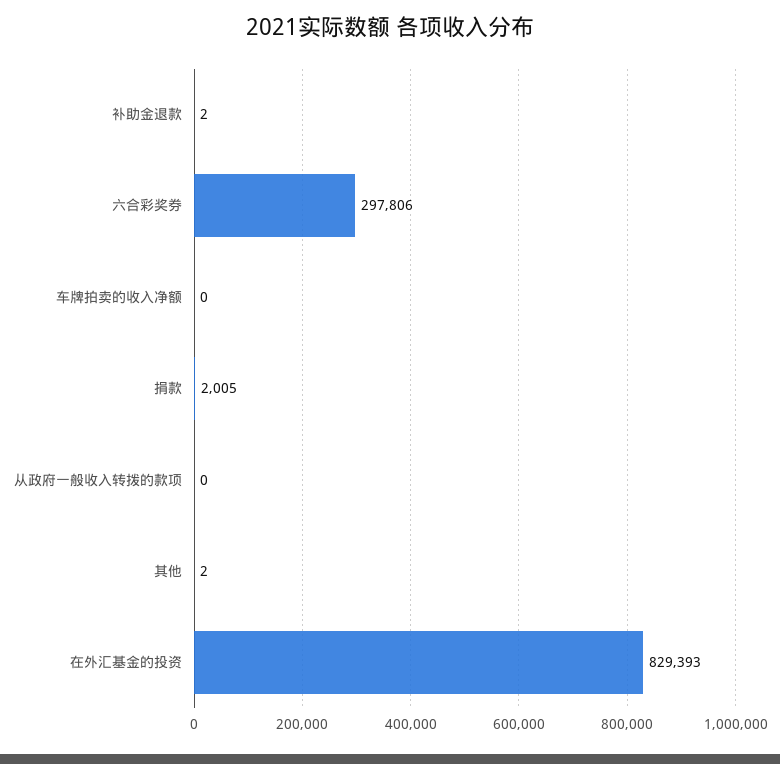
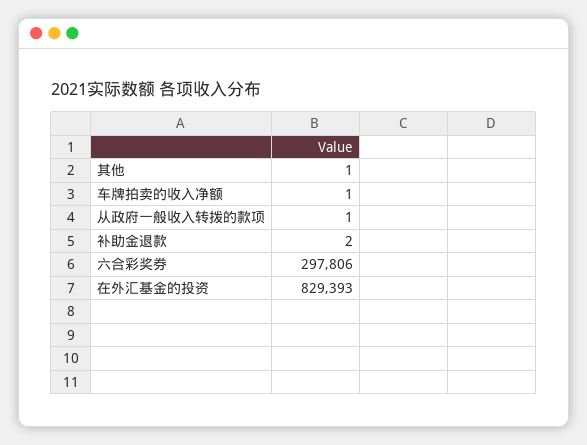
车牌拍卖的收入净额: 0 -> 1
捐款: 2005 -> none
从政府一般收入转拨的款项: 0 -> 1
其他: 2 -> 1

